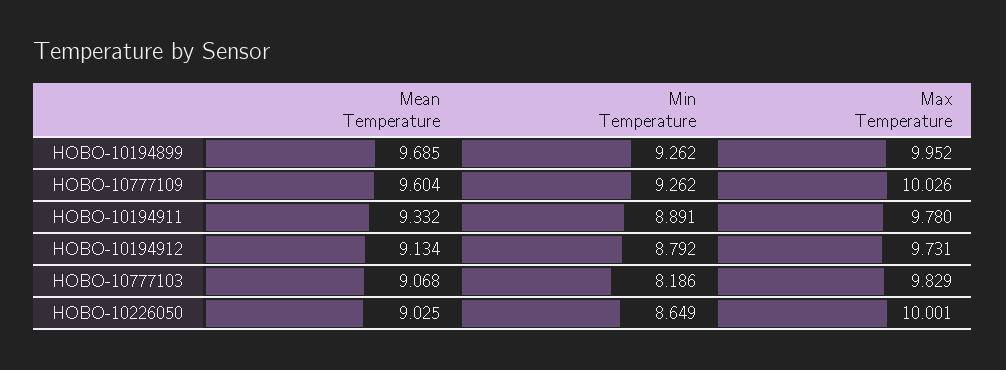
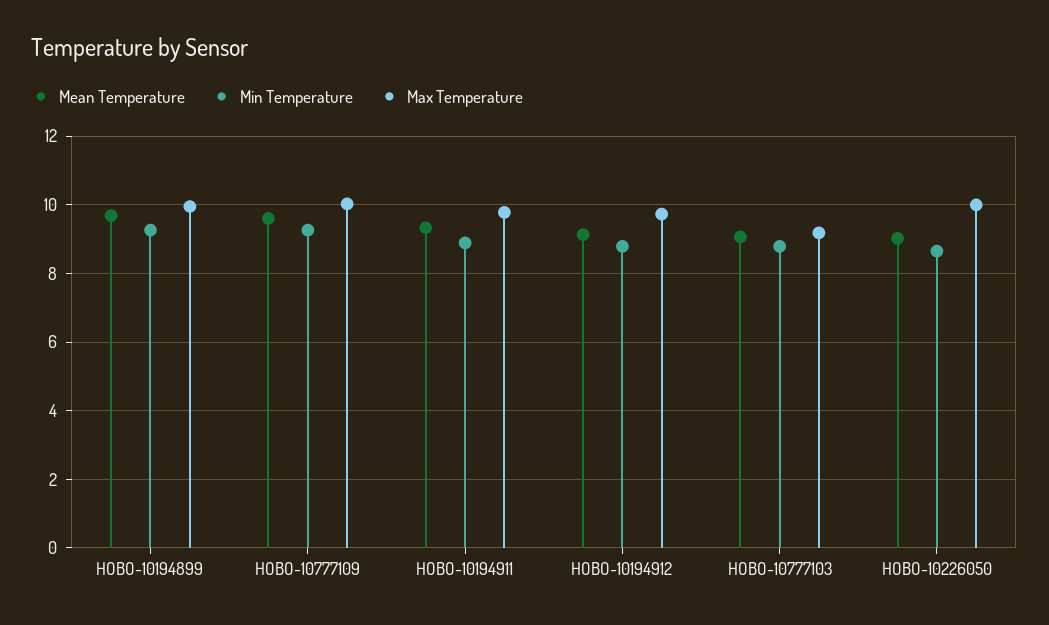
Min Temperature, HOBO-10777103: 8.186 -> 8.8
Max Temperature, HOBO-10777103: 9.829 -> 9.2

